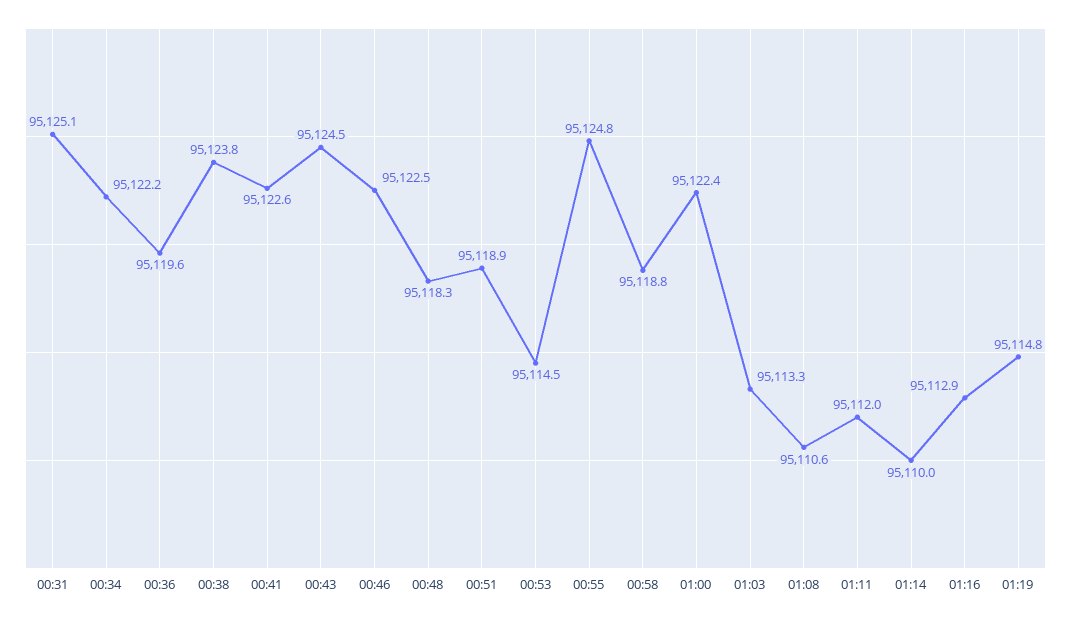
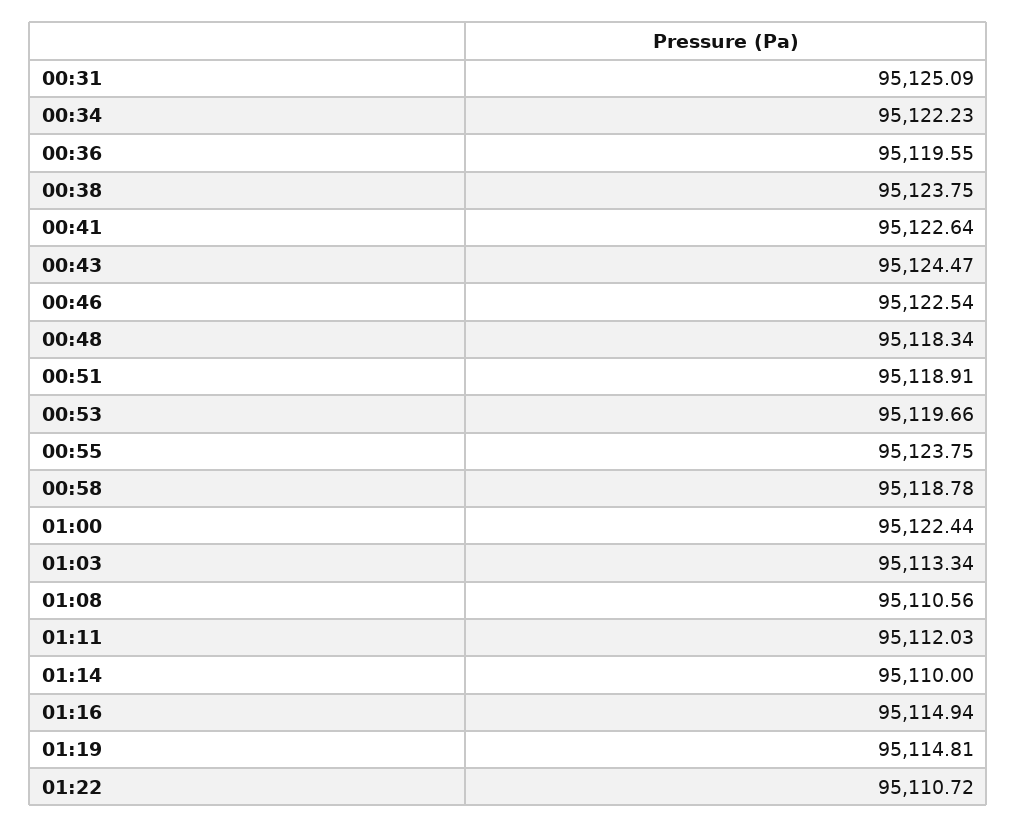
00:53: 95114.5 -> 95119.66
00:55: 95124.8 -> 95123.75
01:16: 95112.9 -> 95114.94
01:22: none -> 95110.72

